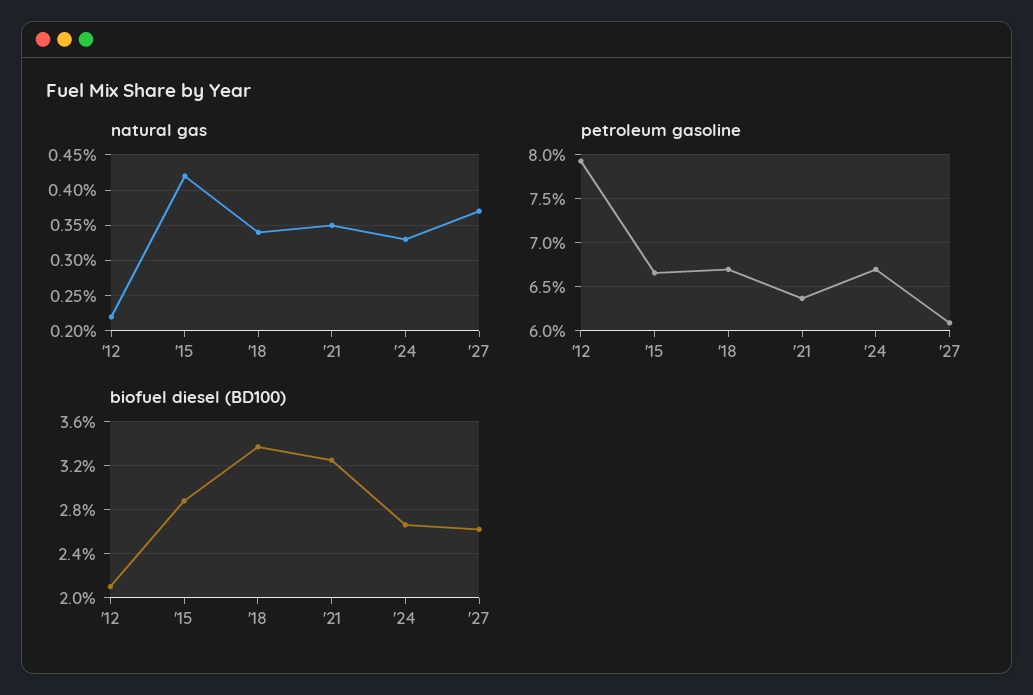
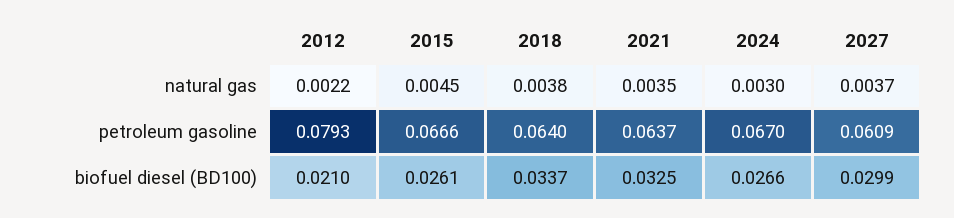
natural gas, '15: 0.0042 -> 0.0045
natural gas, '18: 0.0034 -> 0.0038
natural gas, '24: 0.0033 -> 0.003
petroleum gasoline, '18: 0.067 -> 0.064
biofuel diesel (BD100), '15: 0.029 -> 0.0261
biofuel diesel (BD100), '27: 0.026 -> 0.0299

